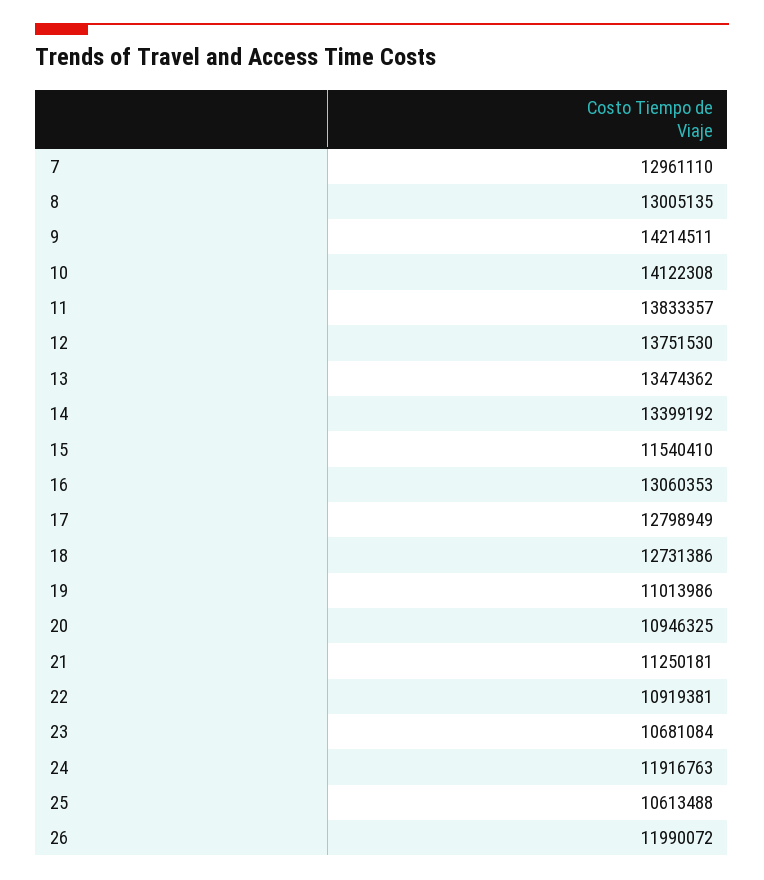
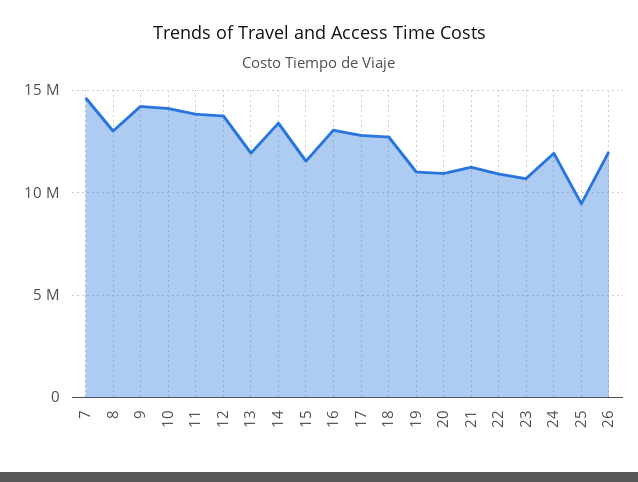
7: 12961110 -> 14500000
13: 13474362 -> 12000000
25: 10613488 -> 9500000

